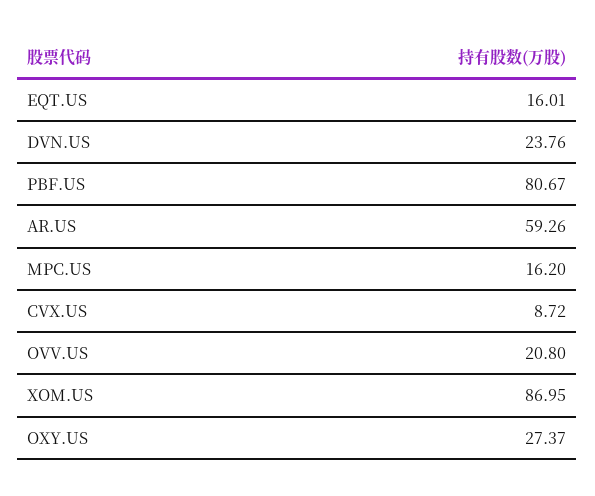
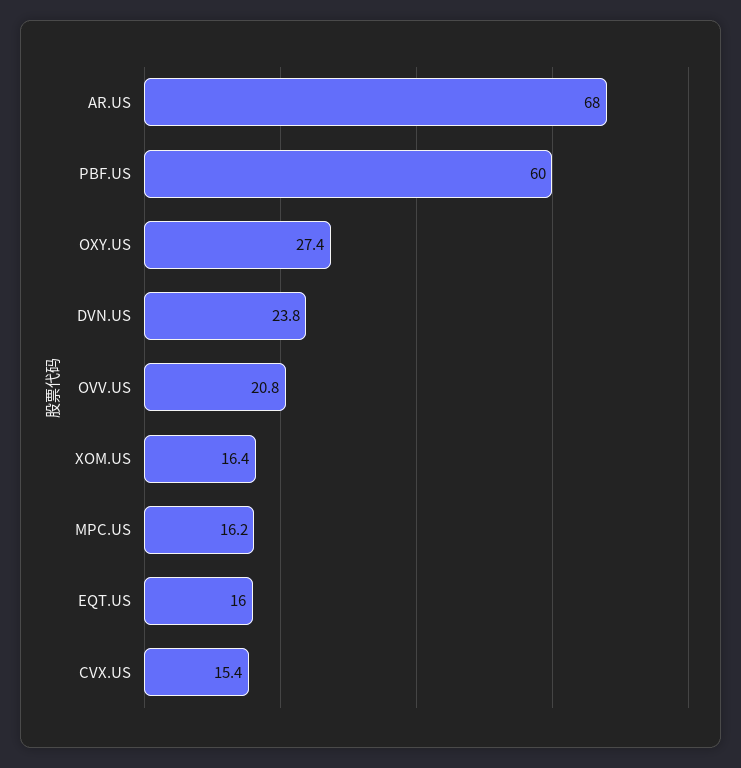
PBF.US: 80.67 -> 60
AR.US: 59.26 -> 68
CVX.US: 8.72 -> 15.4
XOM.US: 86.95 -> 16.4

